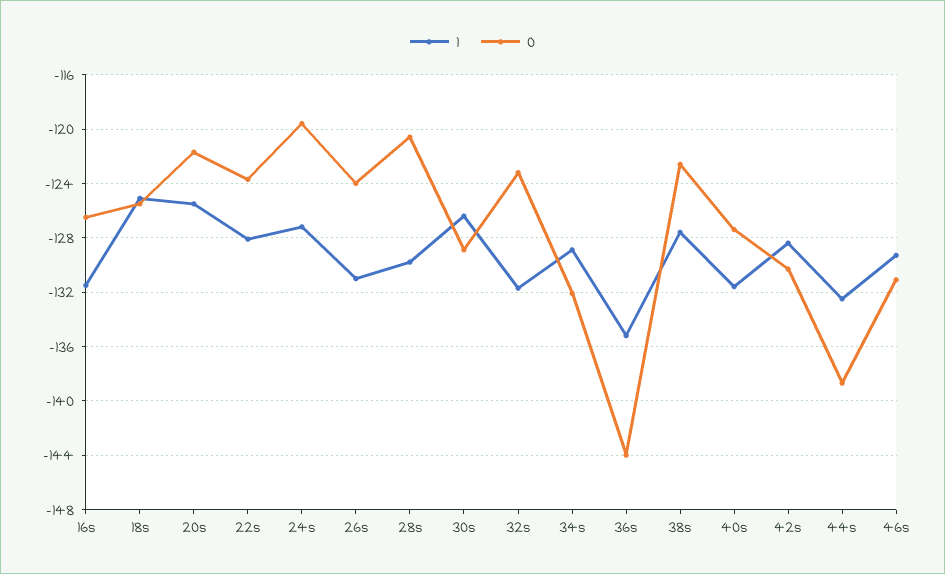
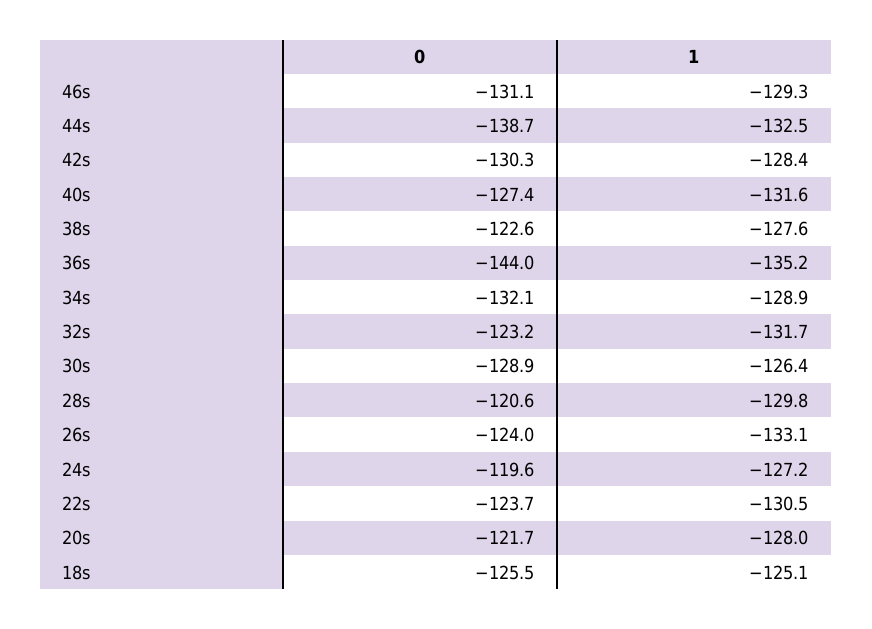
1, 16s: -131.5 -> none
0, 16s: -126.5 -> none
1, 20s: -125.5 -> -128
1, 22s: -128 -> -130.5
1, 26s: -131 -> -133.1

